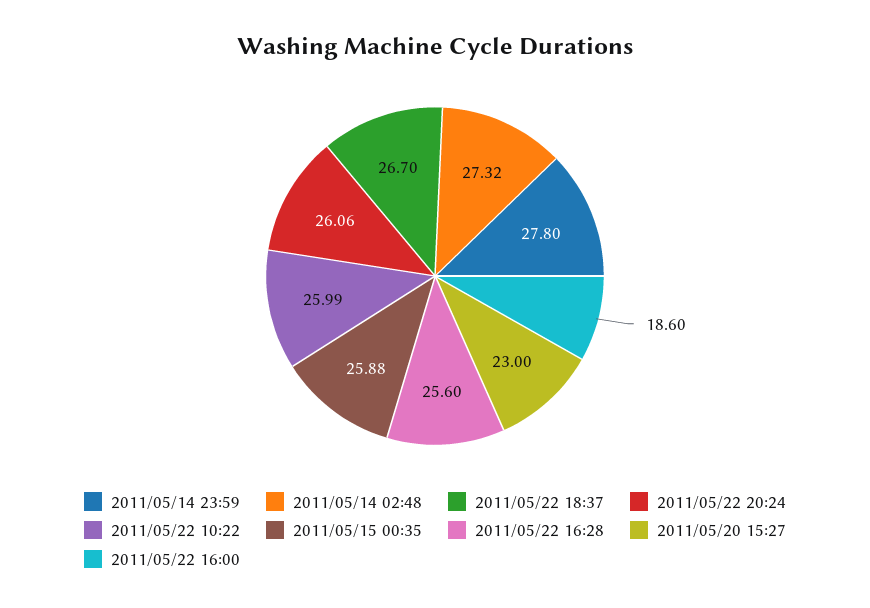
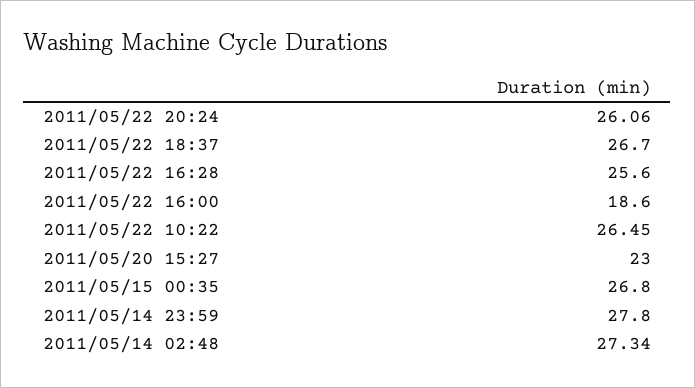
2011/05/14 02:48: 27.32 -> 27.34
2011/05/22 10:22: 25.99 -> 26.45
2011/05/15 00:35: 25.88 -> 26.8

